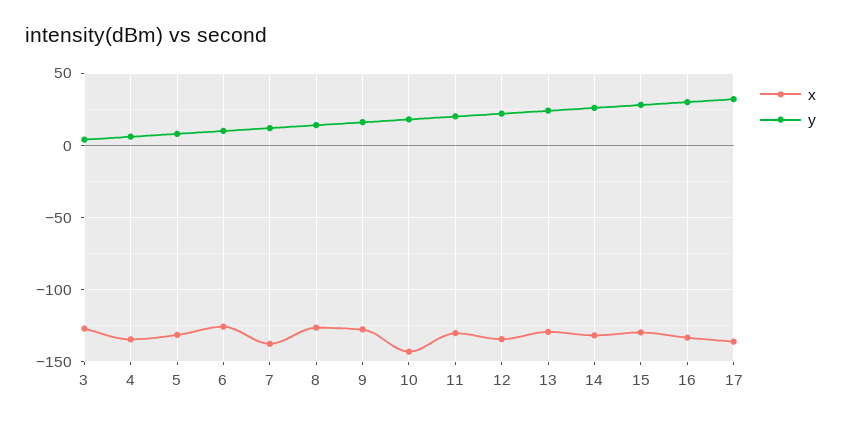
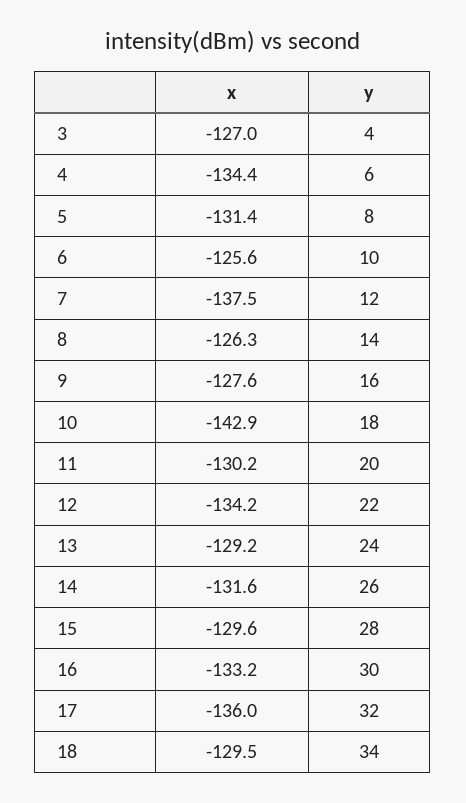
x, 18: none -> -129.5
y, 18: none -> 34

